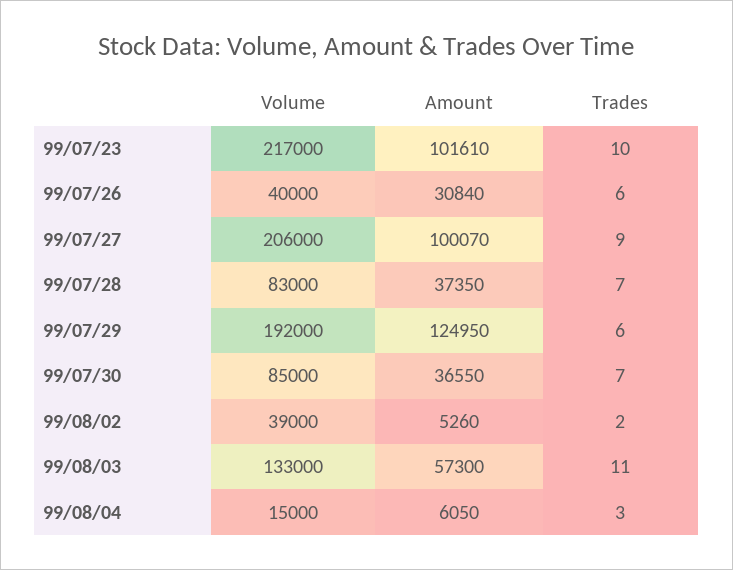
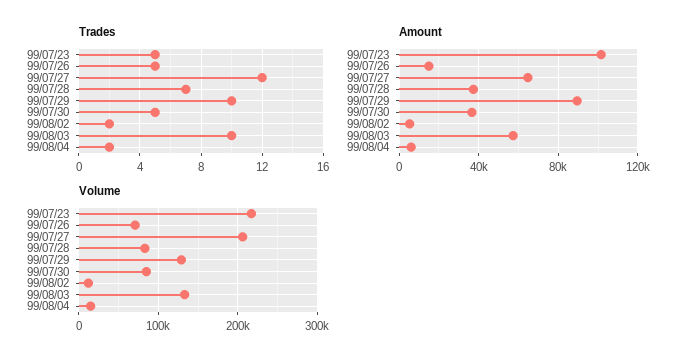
Trades, 99/07/23: 10 -> 5
Volume, 99/07/26: 40000 -> 70000
Amount, 99/07/26: 30840 -> 15000
Trades, 99/07/26: 6 -> 5
Amount, 99/07/27: 100070 -> 65000
Trades, 99/07/27: 9 -> 12
Volume, 99/07/29: 192000 -> 130000
Amount, 99/07/29: 124950 -> 90000
Trades, 99/07/29: 6 -> 10
Trades, 99/07/30: 7 -> 5
Volume, 99/08/02: 39000 -> 10000
Trades, 99/08/03: 11 -> 10
Trades, 99/08/04: 3 -> 2

